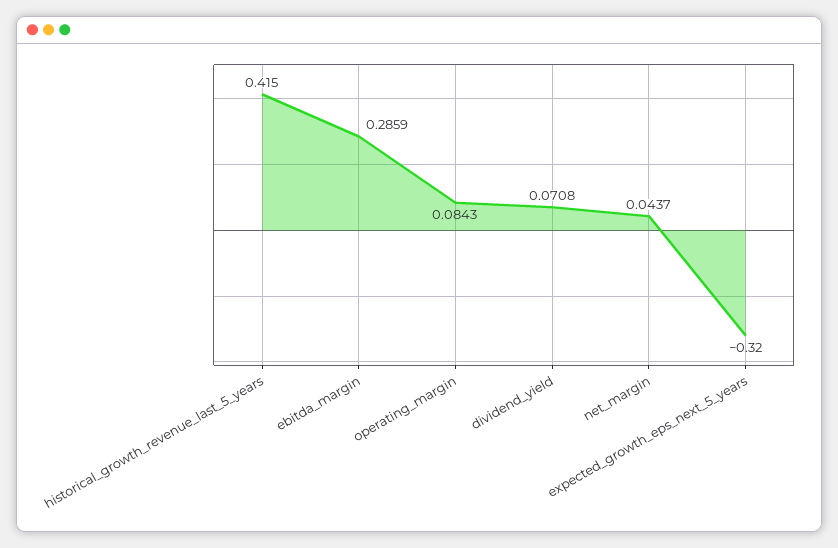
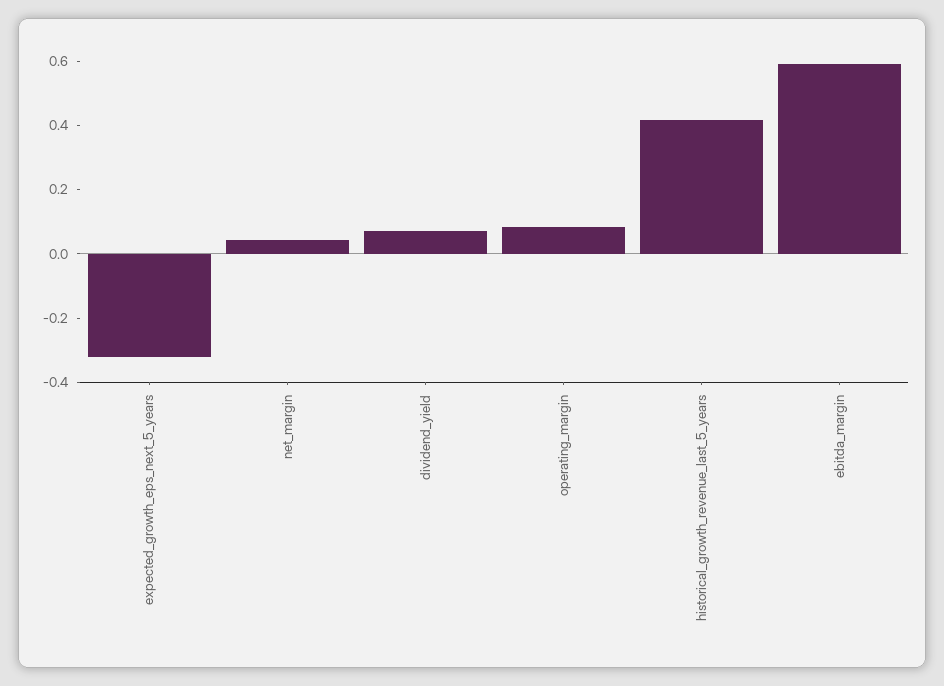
ebitda_margin: 0.2859 -> 0.6

